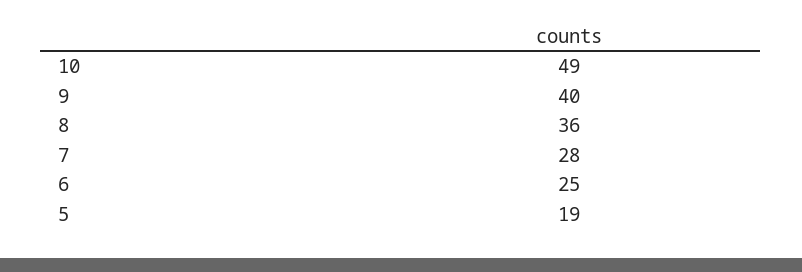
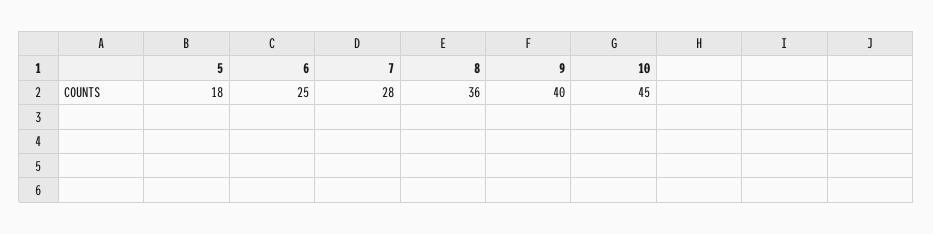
10: 49 -> 45
5: 19 -> 18

